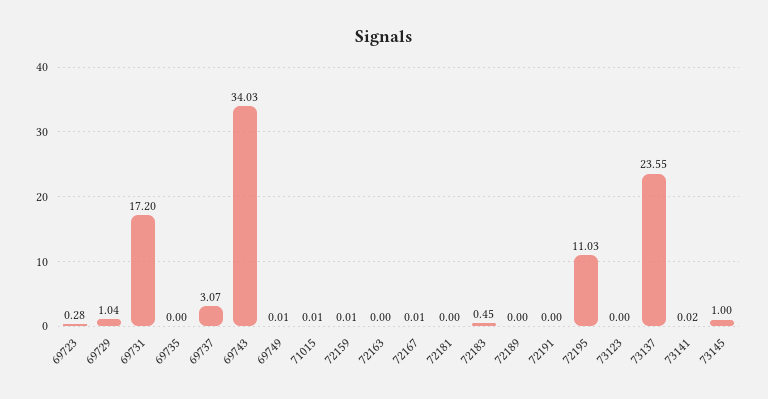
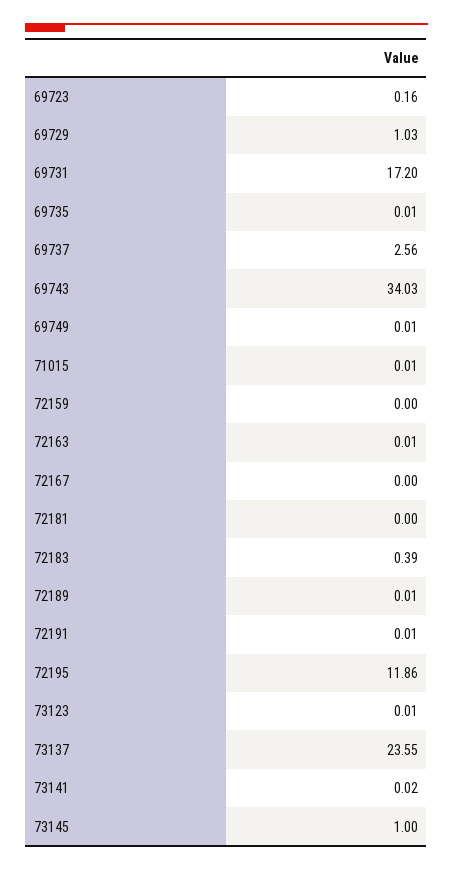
69723: 0.28 -> 0.16
69729: 1.04 -> 1.03
69735: 0 -> 0.01
69737: 3.07 -> 2.56
72159: 0.01 -> 0
72163: 0 -> 0.01
72167: 0.01 -> 0
72183: 0.45 -> 0.39
72189: 0 -> 0.01
72191: 0 -> 0.01
72195: 11.03 -> 11.86
73123: 0 -> 0.01

